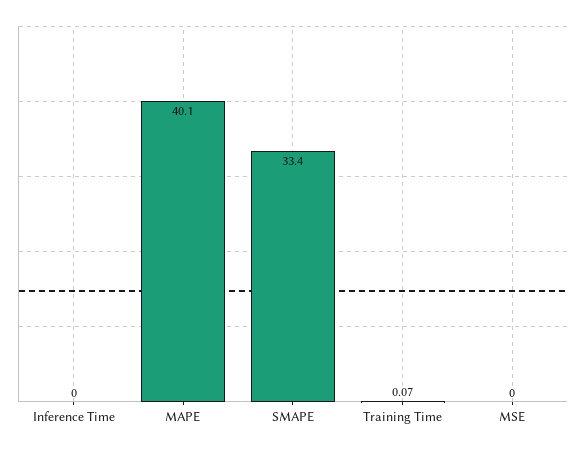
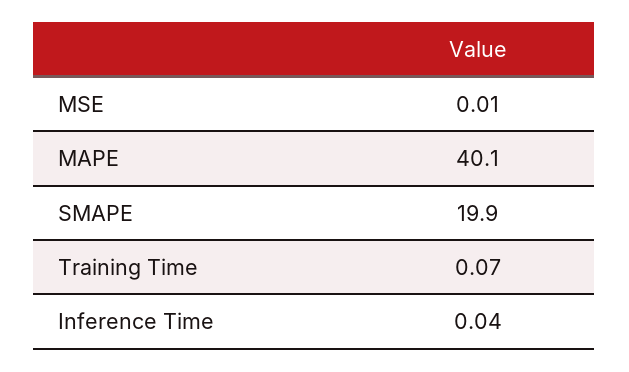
Inference Time: 0 -> 0.04
SMAPE: 33.4 -> 19.9
MSE: 0 -> 0.01

